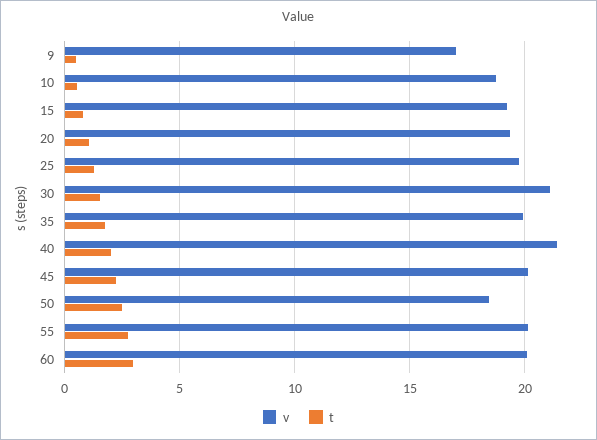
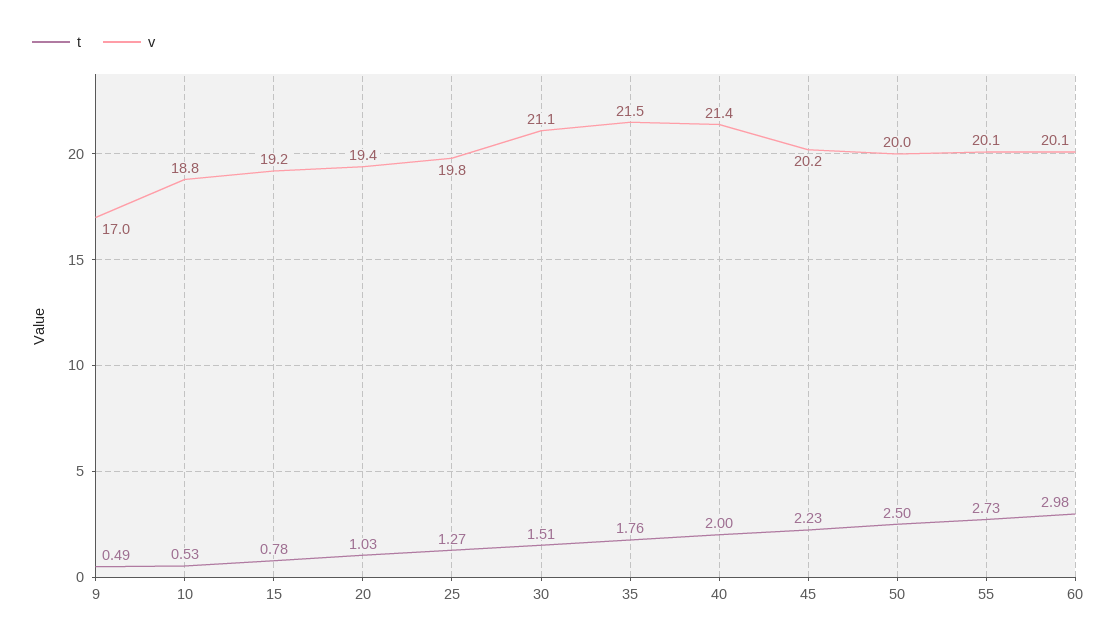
v, 35: 20 -> 21.5
v, 50: 18.5 -> 20

